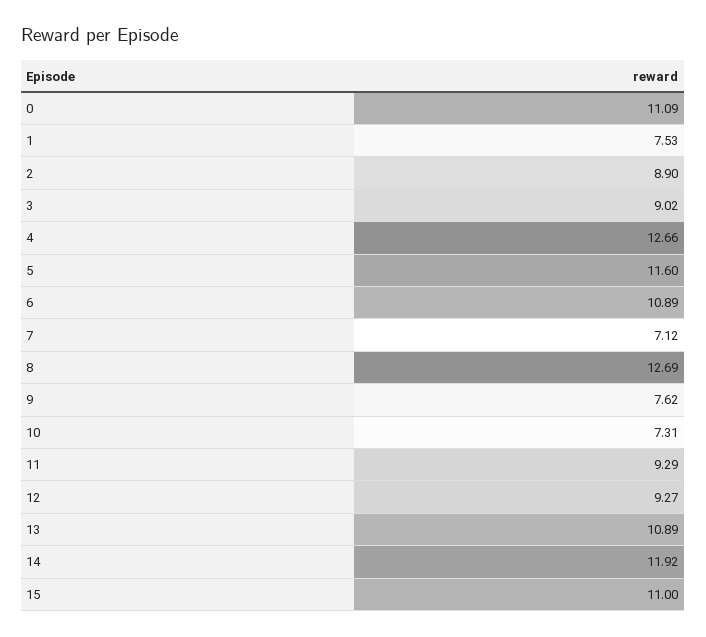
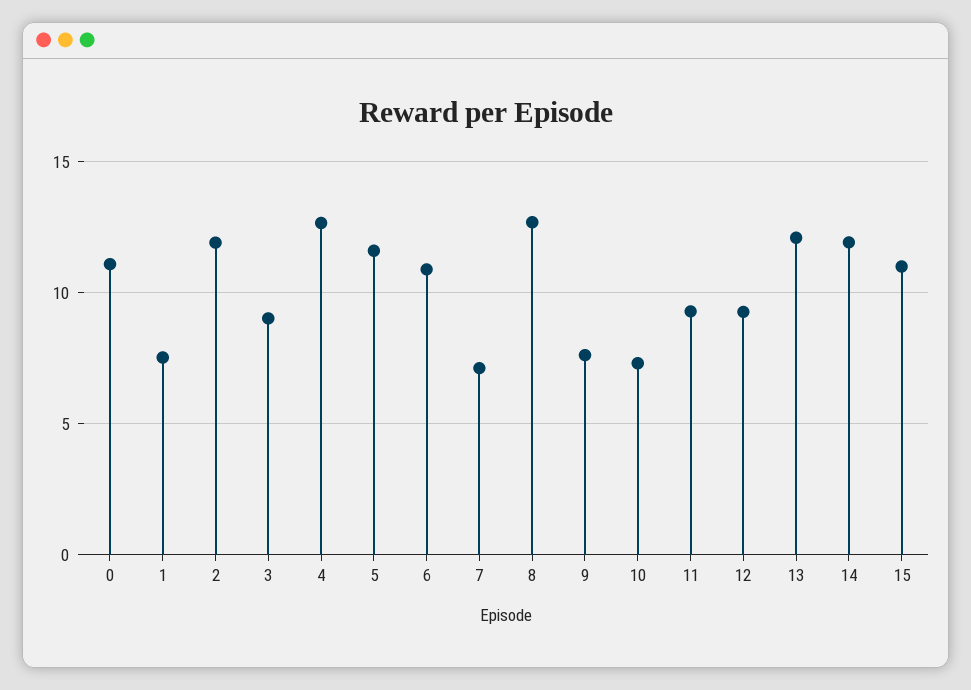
2: 8.9 -> 12
13: 10.89 -> 12

